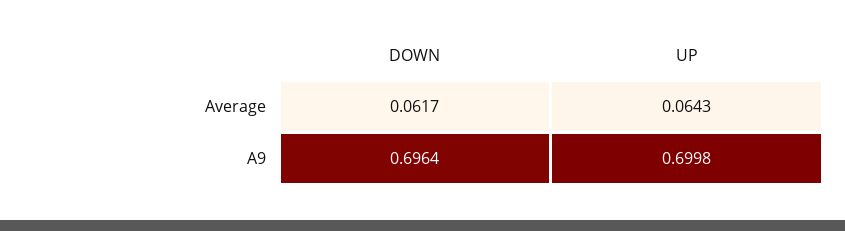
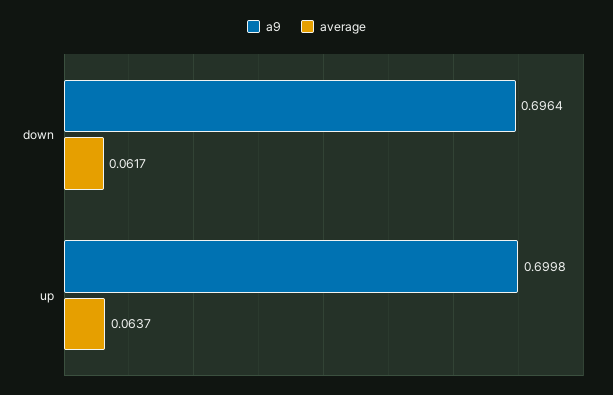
Average, UP: 0.0643 -> 0.0637

